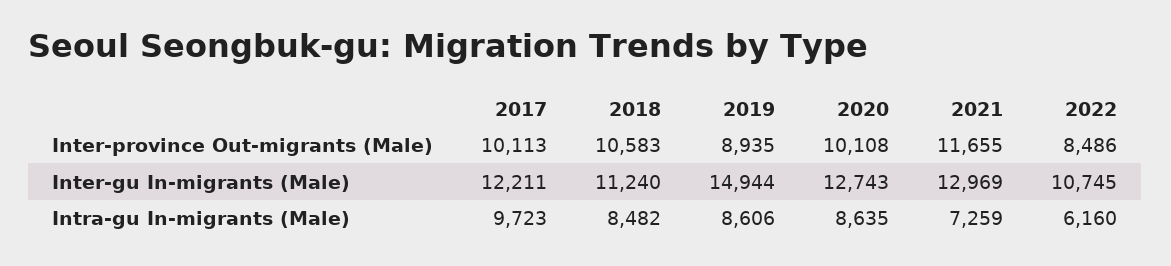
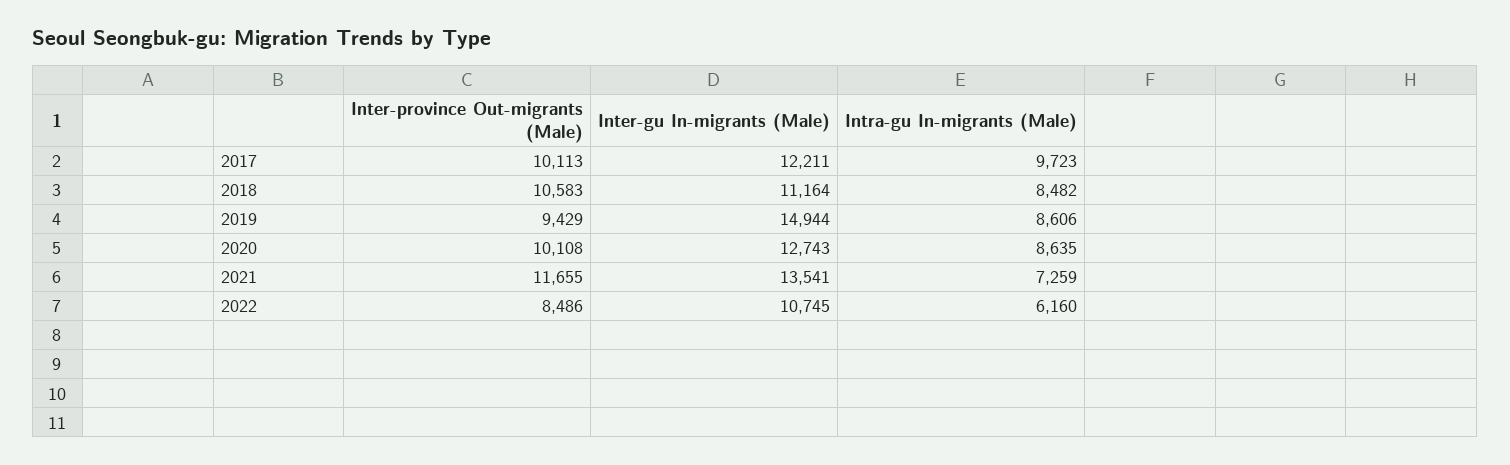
2019, Inter-province Out-migrants (Male): 8935 -> 9429
2018, Inter-gu In-migrants (Male): 11240 -> 11164
2021, Inter-gu In-migrants (Male): 12969 -> 13541

